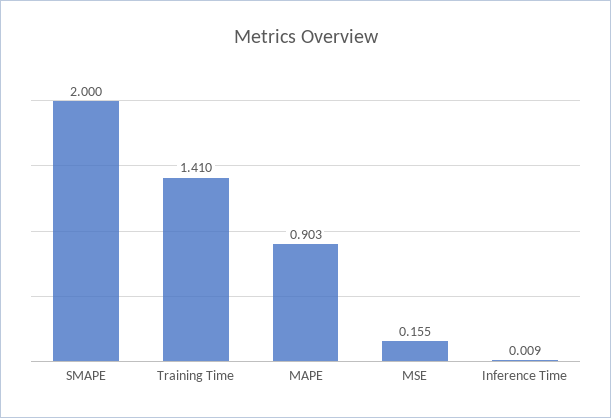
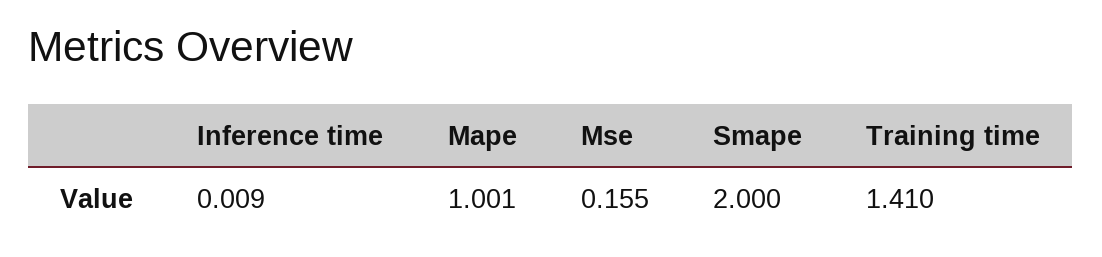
MAPE: 0.903 -> 1.001

